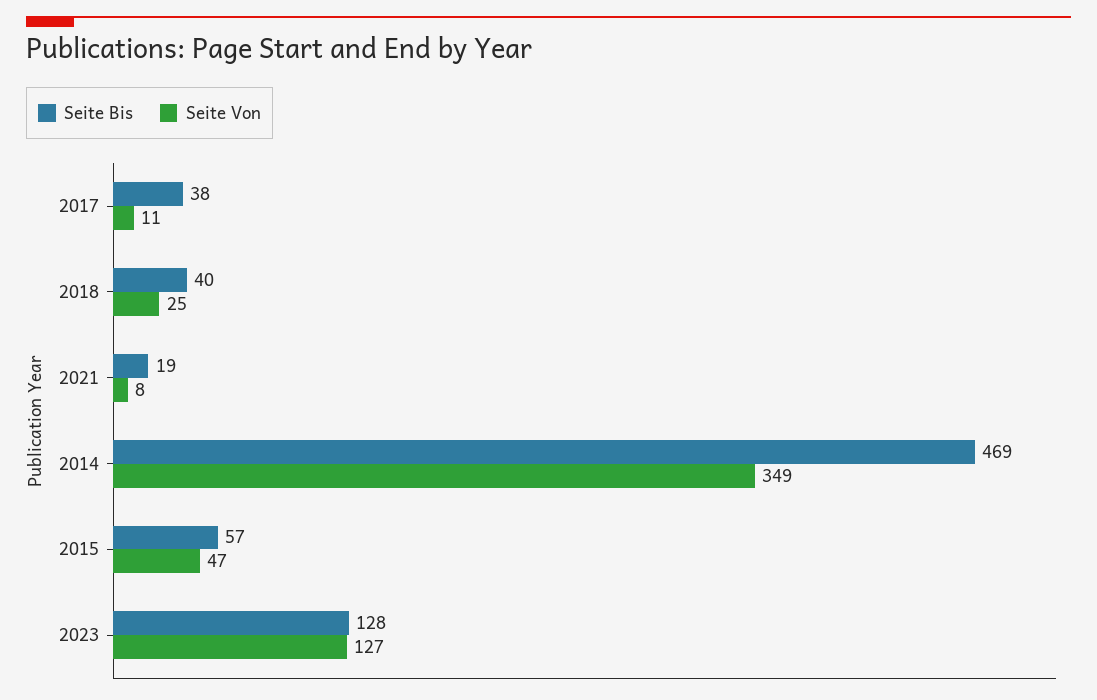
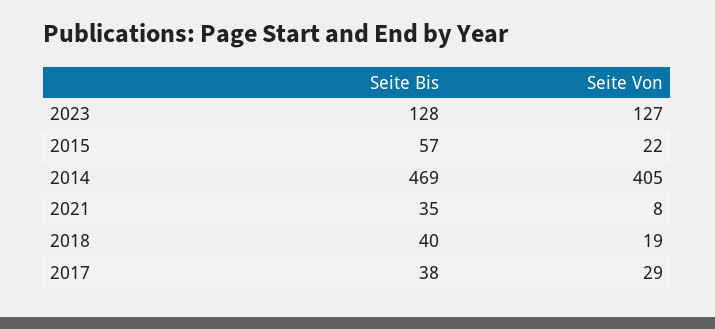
Seite Von, 2017: 11 -> 29
Seite Von, 2018: 25 -> 19
Seite Bis, 2021: 19 -> 35
Seite Von, 2014: 349 -> 405
Seite Von, 2015: 47 -> 22

